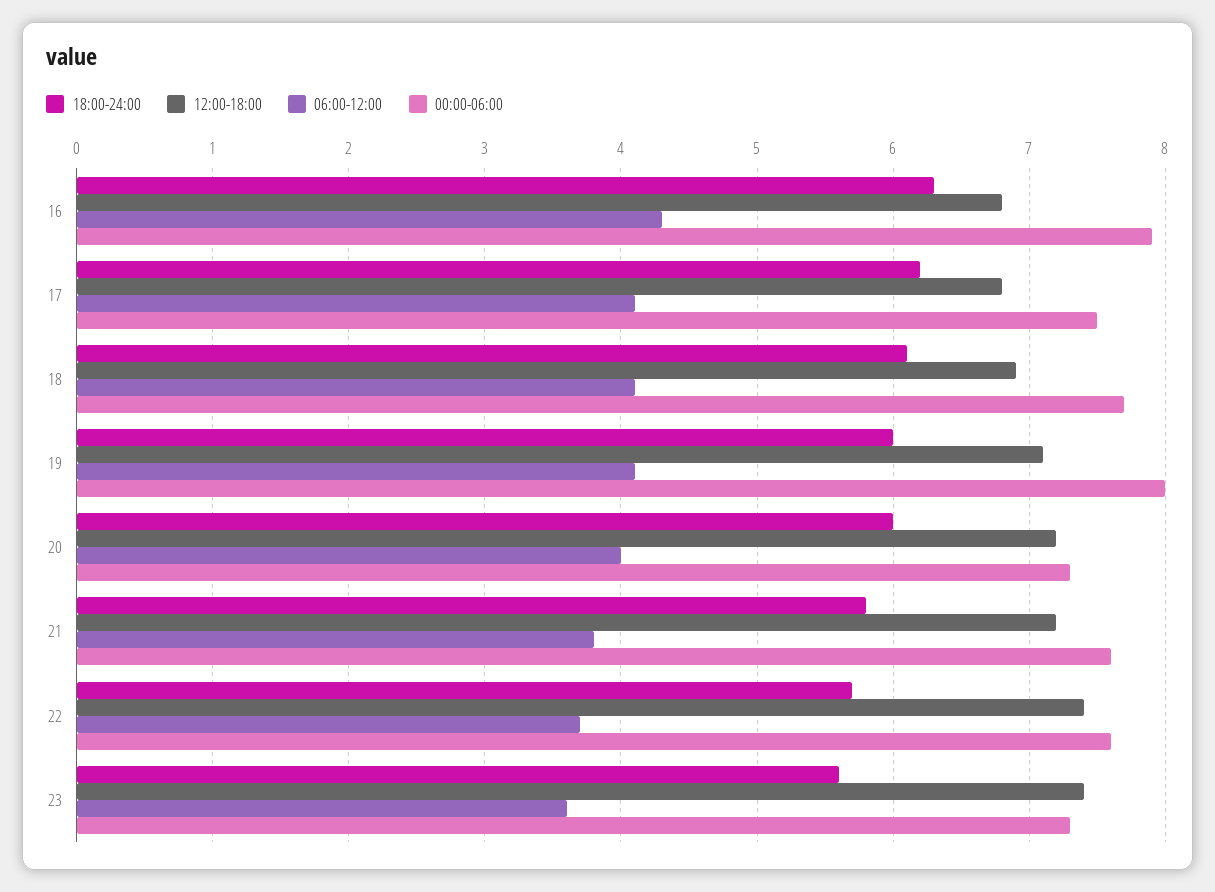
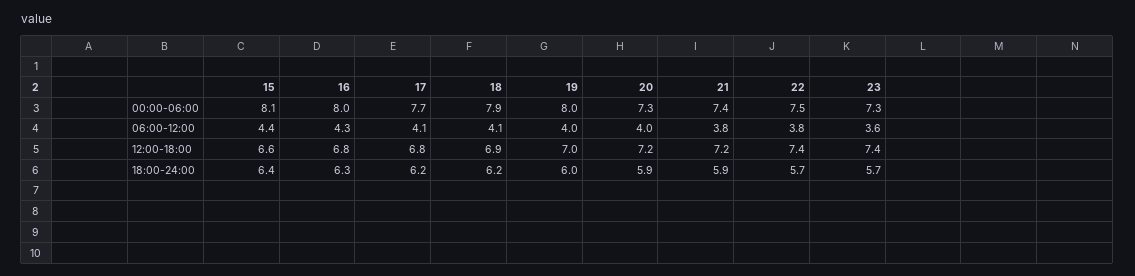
00:00-06:00, 16: 7.9 -> 8
00:00-06:00, 17: 7.5 -> 7.7
18:00-24:00, 18: 6.1 -> 6.2
00:00-06:00, 18: 7.7 -> 7.9
12:00-18:00, 19: 7.1 -> 7
06:00-12:00, 19: 4.1 -> 4
18:00-24:00, 20: 6 -> 5.9
18:00-24:00, 21: 5.8 -> 5.9
00:00-06:00, 21: 7.6 -> 7.4
06:00-12:00, 22: 3.7 -> 3.8
00:00-06:00, 22: 7.6 -> 7.5
18:00-24:00, 23: 5.6 -> 5.7
00:00-06:00, 15: none -> 8.1
06:00-12:00, 15: none -> 4.4
12:00-18:00, 15: none -> 6.6
18:00-24:00, 15: none -> 6.4

